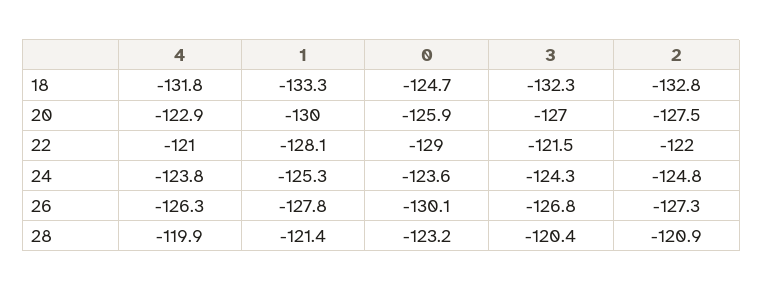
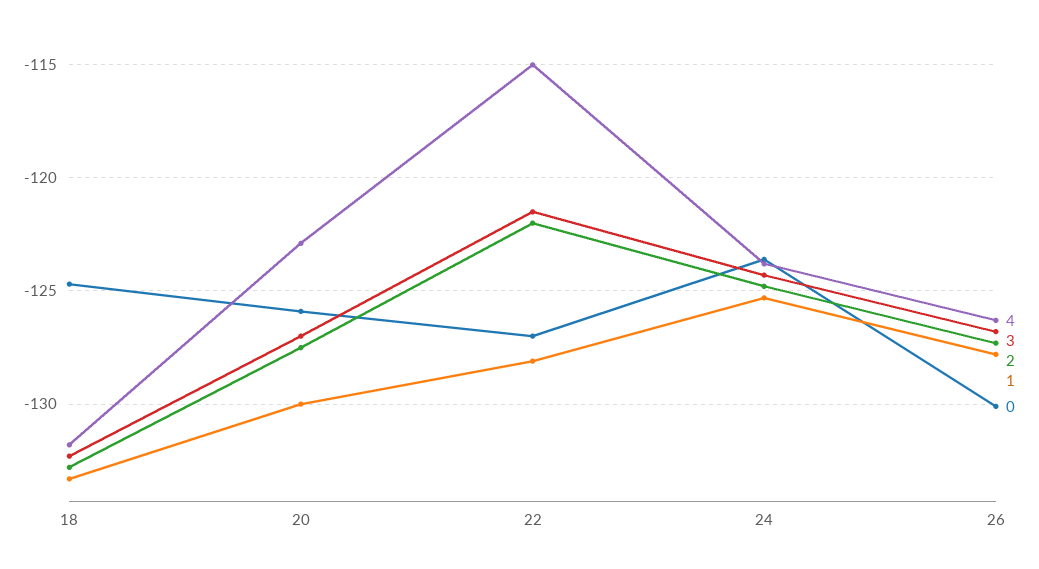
4, 22: -121 -> -115
0, 22: -129 -> -127
4, 28: -119.9 -> none
1, 28: -121.4 -> none
0, 28: -123.2 -> none
3, 28: -120.4 -> none
2, 28: -120.9 -> none

